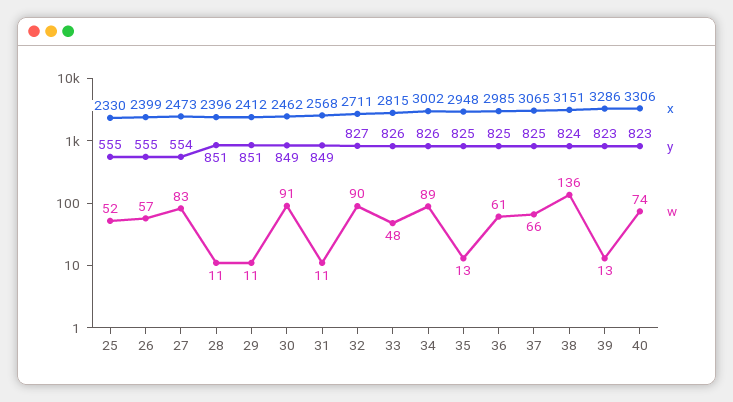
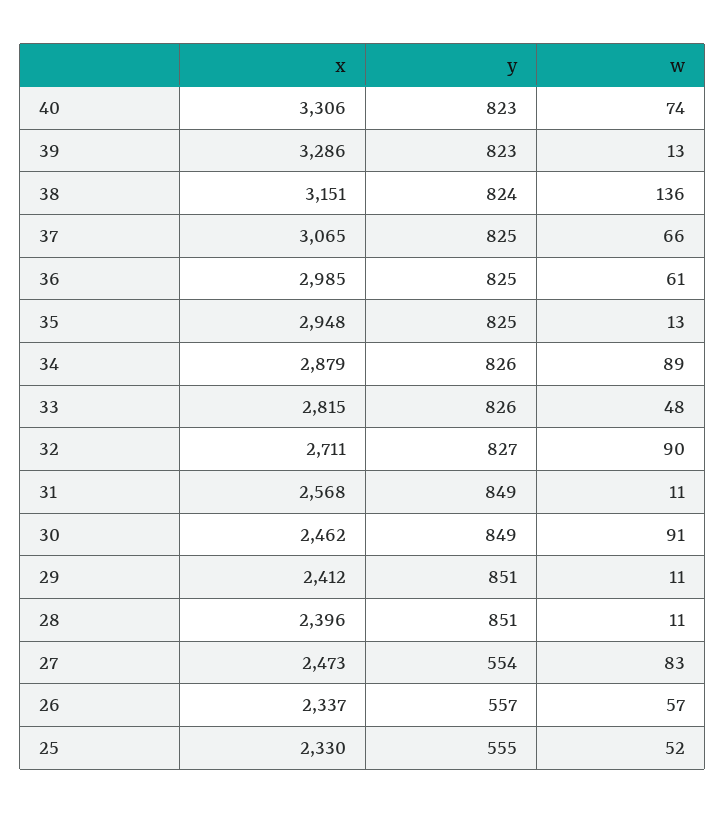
x, 26: 2399 -> 2337
y, 26: 555 -> 557
x, 34: 3002 -> 2879

